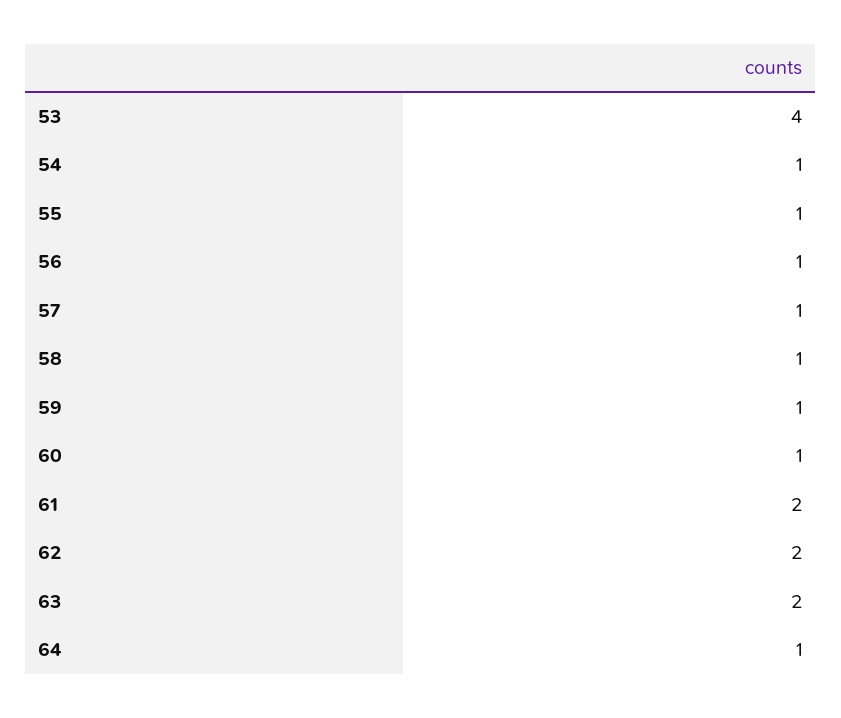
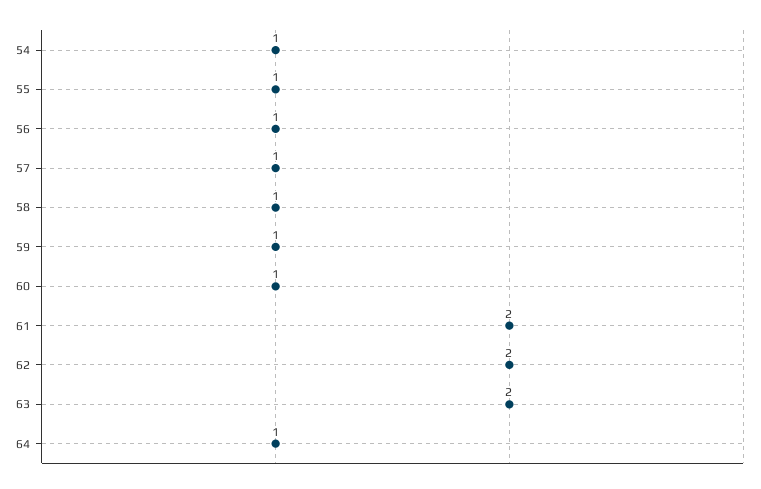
53: 4 -> none

